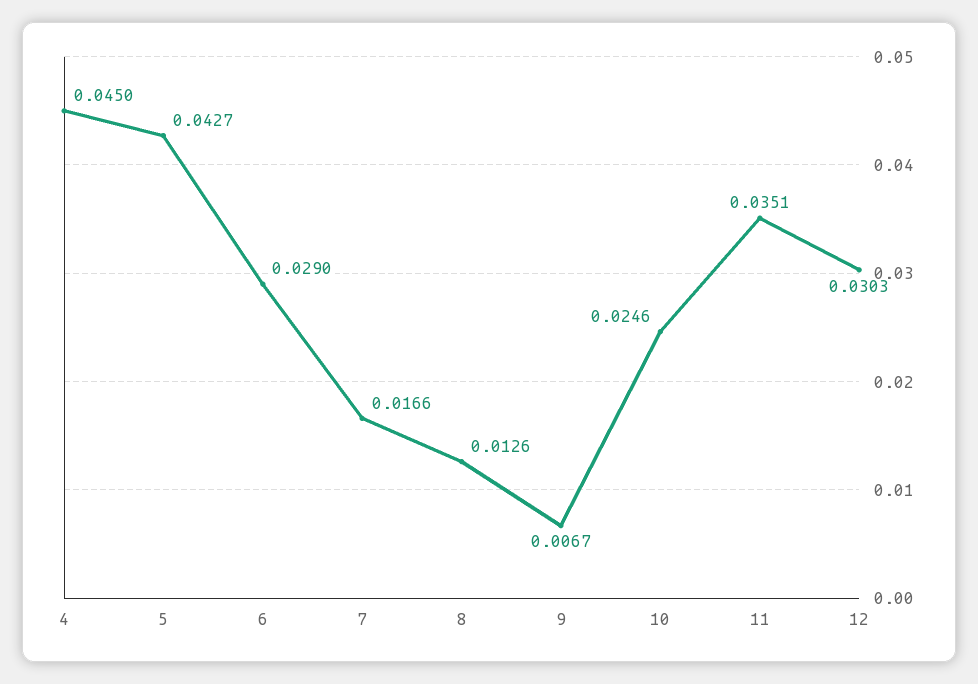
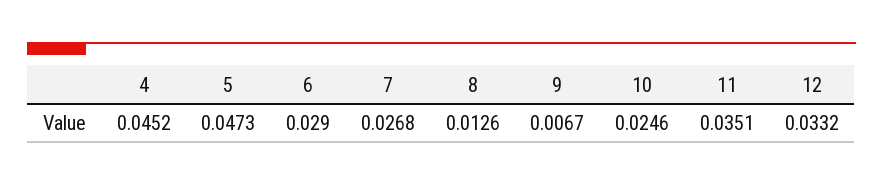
4: 0.045 -> 0.0452
5: 0.0427 -> 0.0473
7: 0.0166 -> 0.0268
12: 0.0303 -> 0.0332

